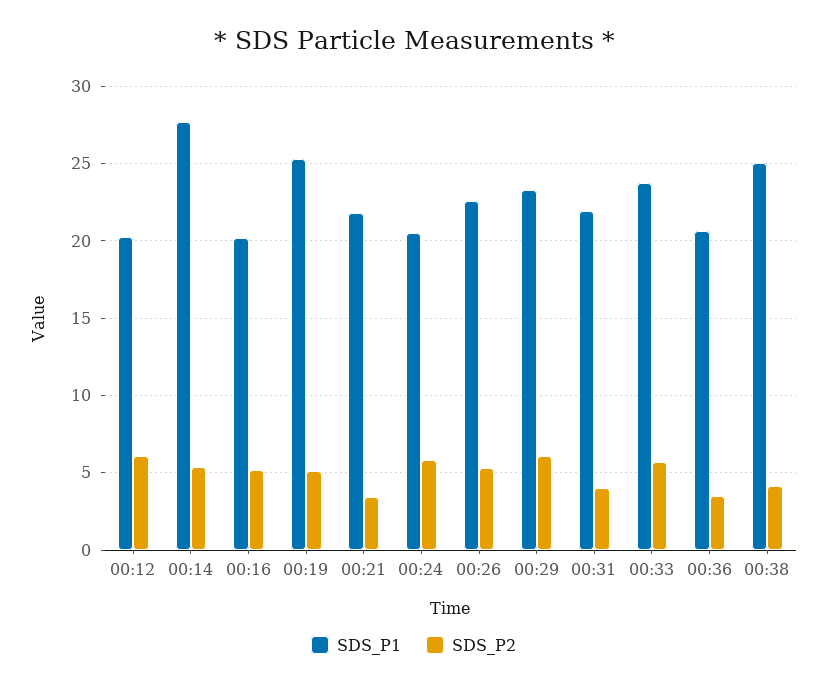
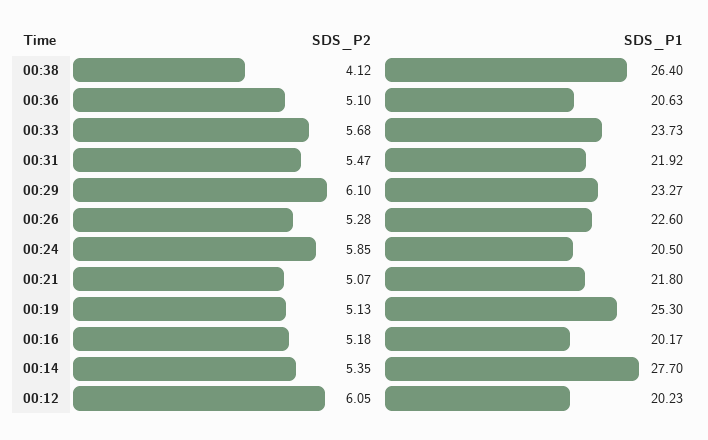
SDS_P2, 00:21: 3.5 -> 5.07
SDS_P2, 00:31: 4 -> 5.47
SDS_P2, 00:36: 3.5 -> 5.1
SDS_P1, 00:38: 25 -> 26.4

